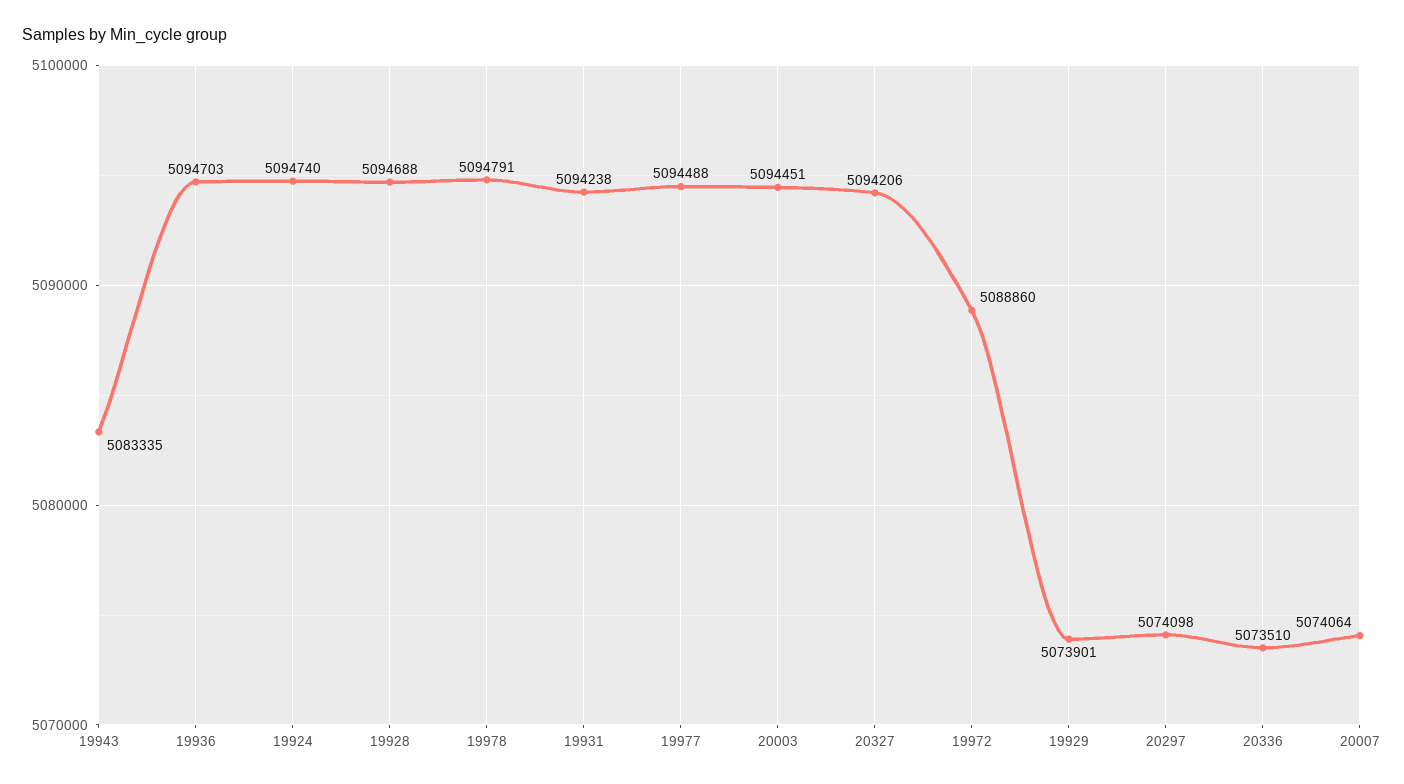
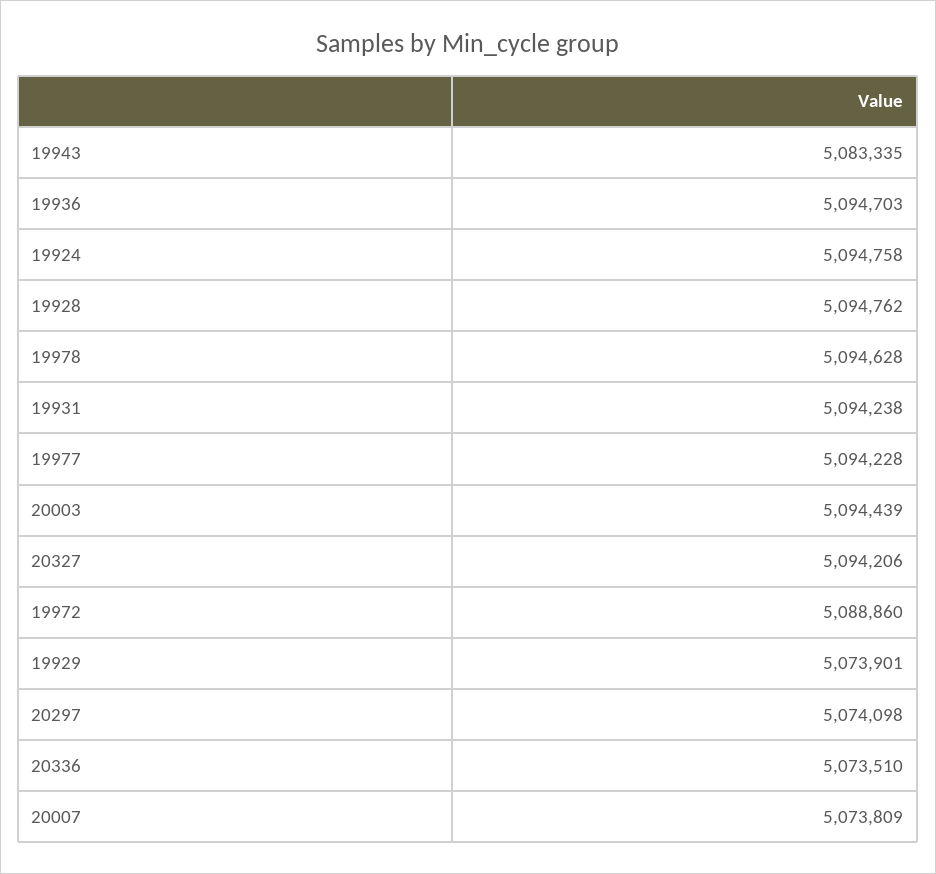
19924: 5094740 -> 5094758
19928: 5094688 -> 5094762
19978: 5094791 -> 5094628
19977: 5094488 -> 5094228
20003: 5094451 -> 5094439
20007: 5074064 -> 5073809

